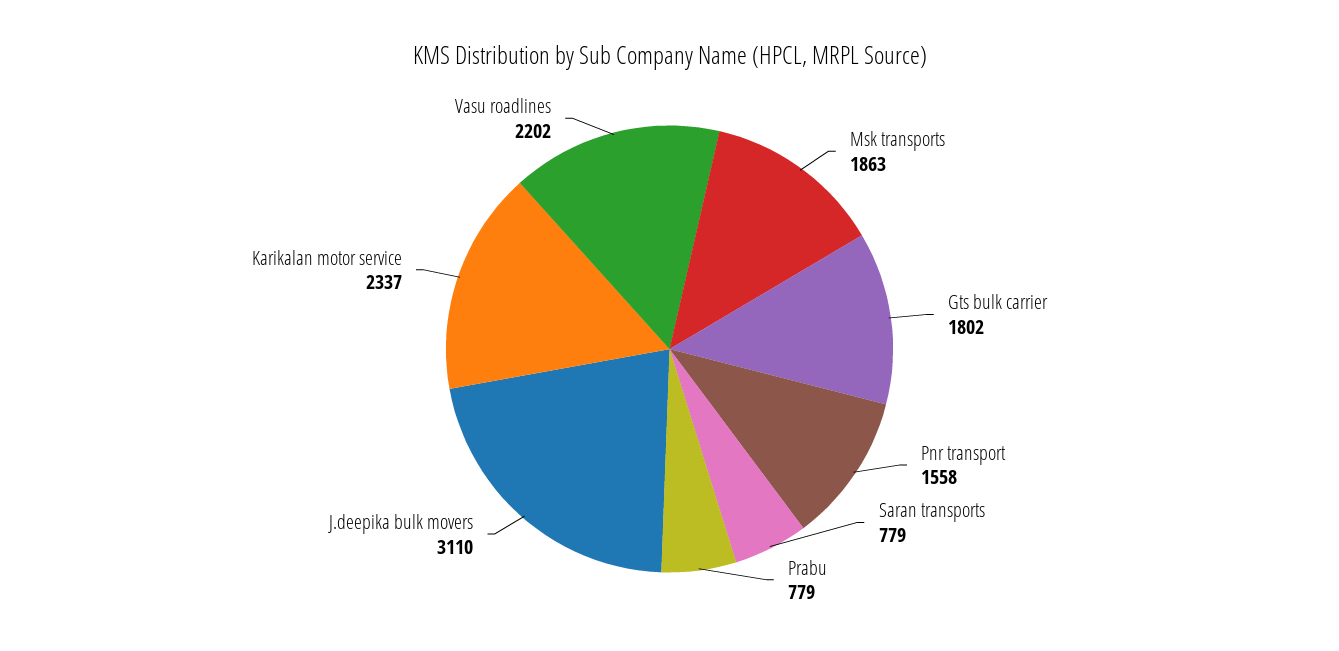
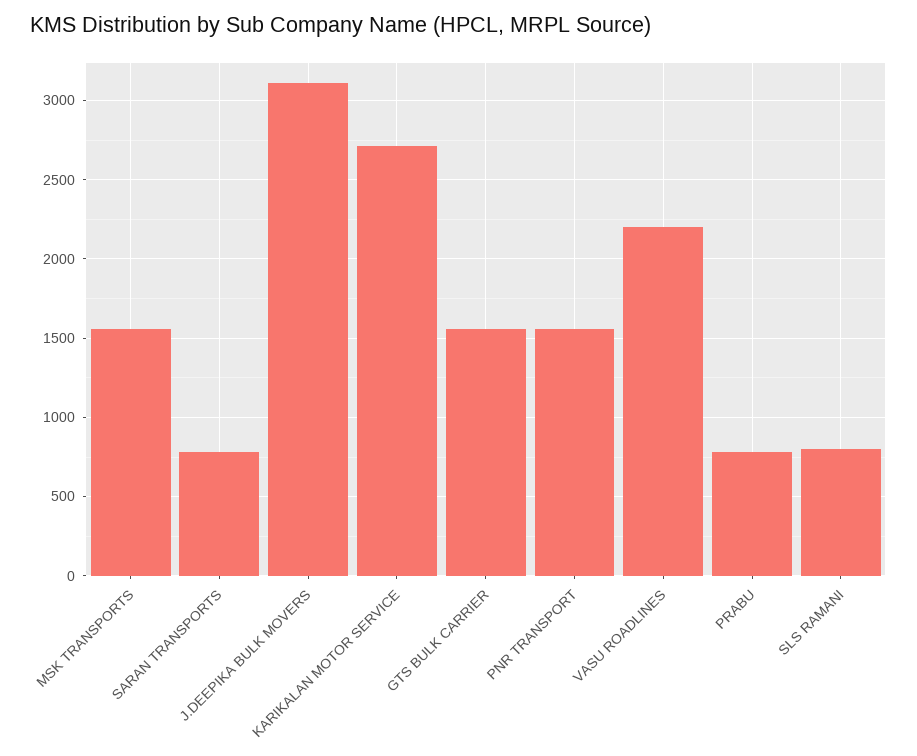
Msk transports: 1863 -> 1550
Gts bulk carrier: 1802 -> 1550
Karikalan motor service: 2337 -> 2700
SLS RAMANI: none -> 800

